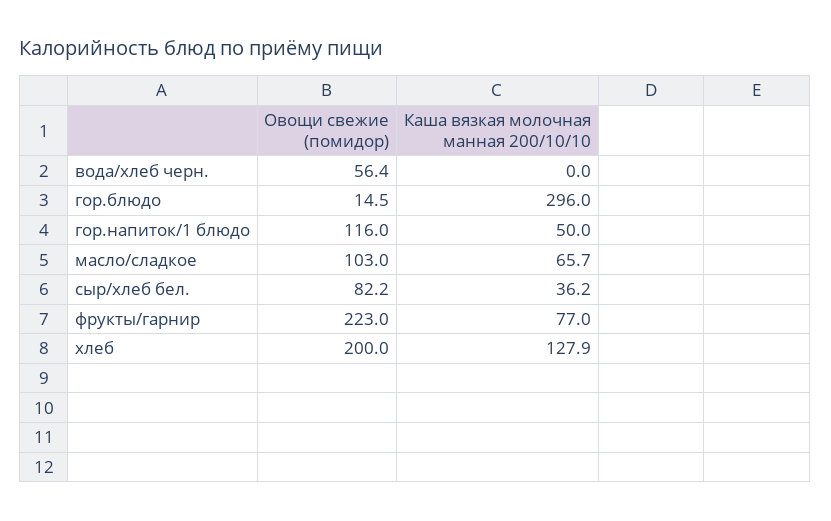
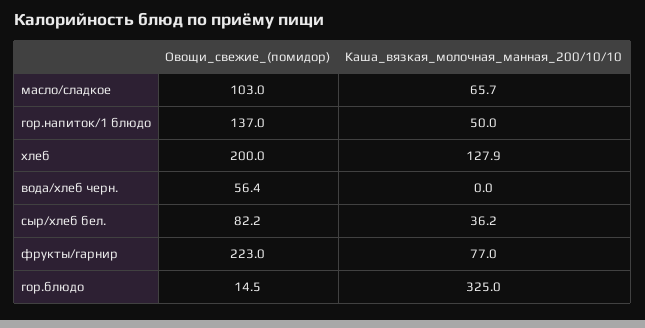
Каша вязкая молочная манная 200/10/10, гор.блюдо: 296 -> 325
Овощи свежие (помидор), гор.напиток/1 блюдо: 116 -> 137

